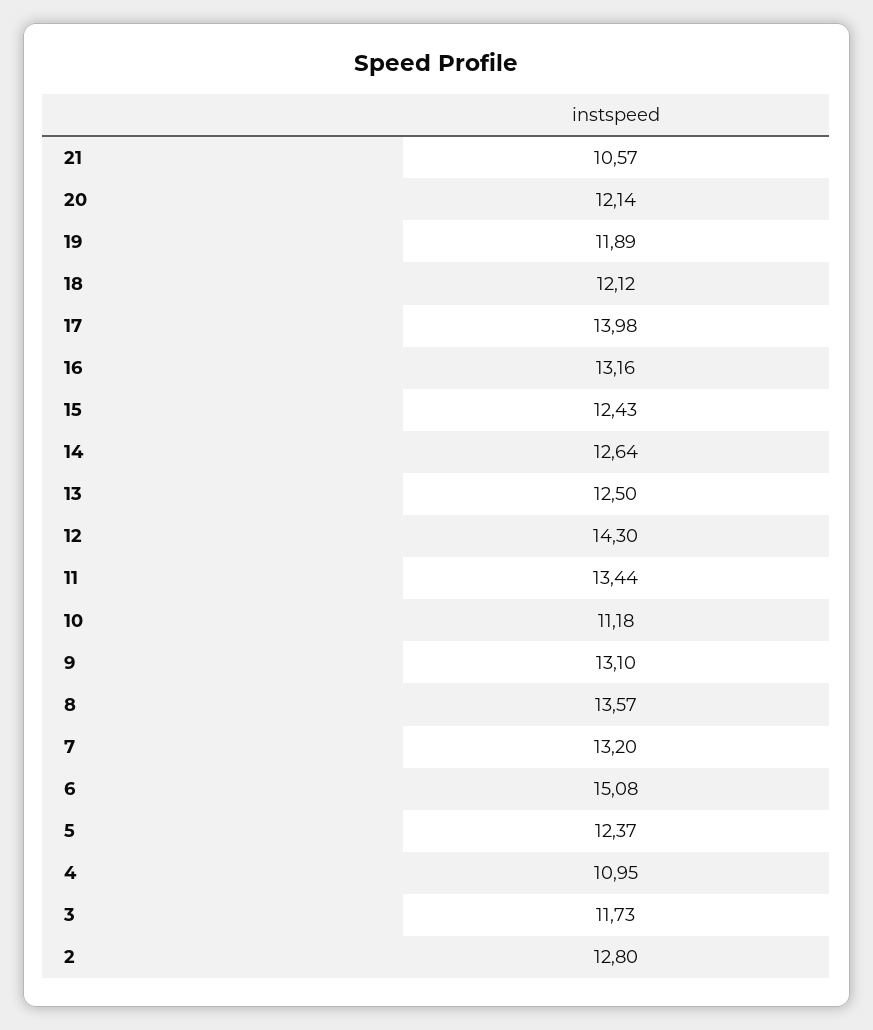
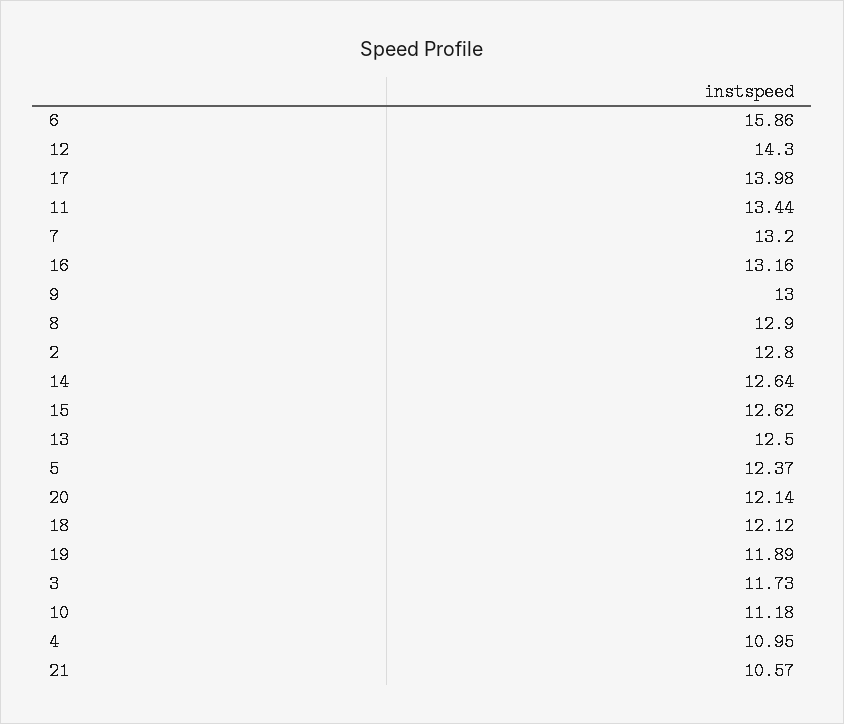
15: 12.43 -> 12.62
9: 13.1 -> 13
8: 13.57 -> 12.9
6: 15.08 -> 15.86

